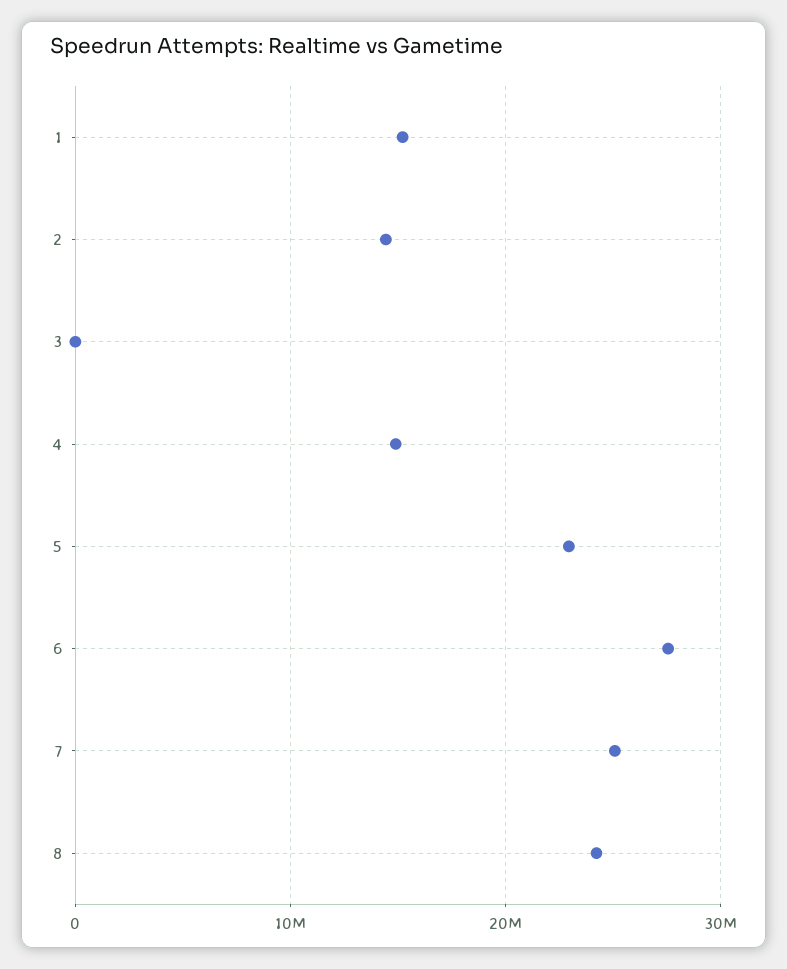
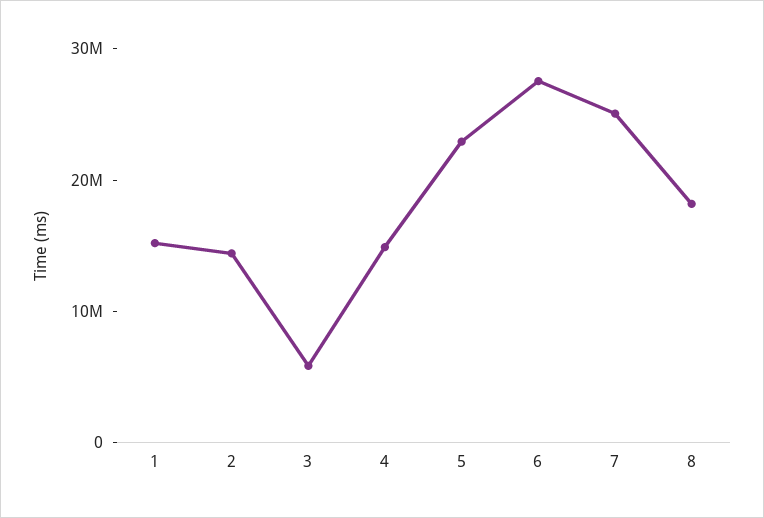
3: 0 -> 6000000
8: 24000000 -> 18000000

